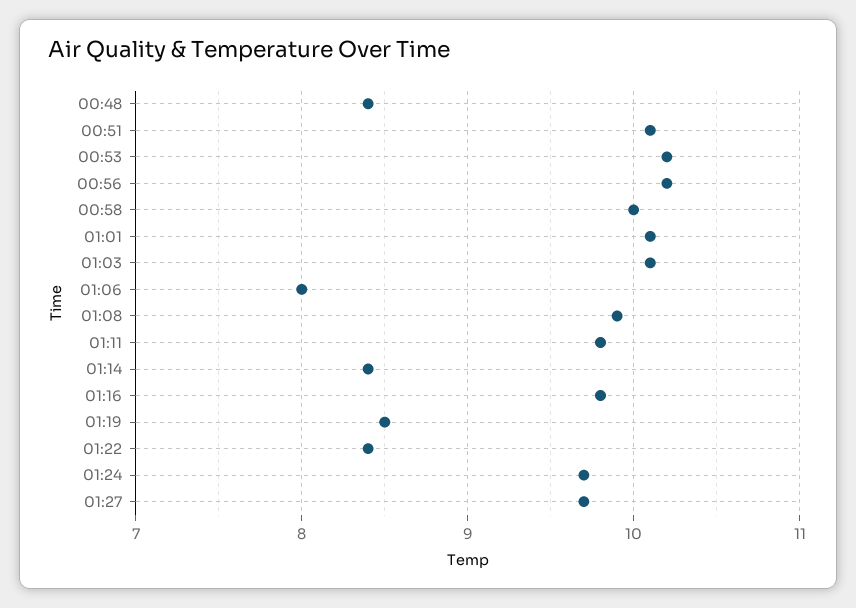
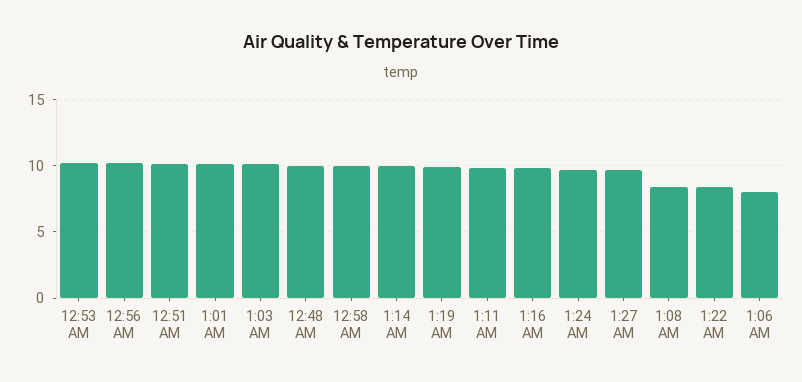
00:48: 8.4 -> 10
01:08: 9.9 -> 8.5
01:14: 8.4 -> 10
01:19: 8.5 -> 10

